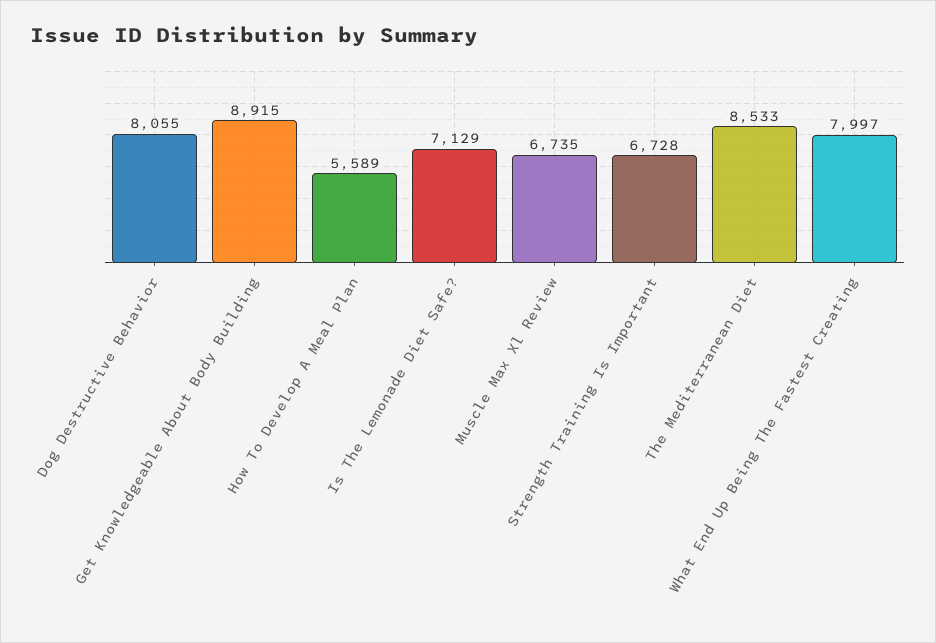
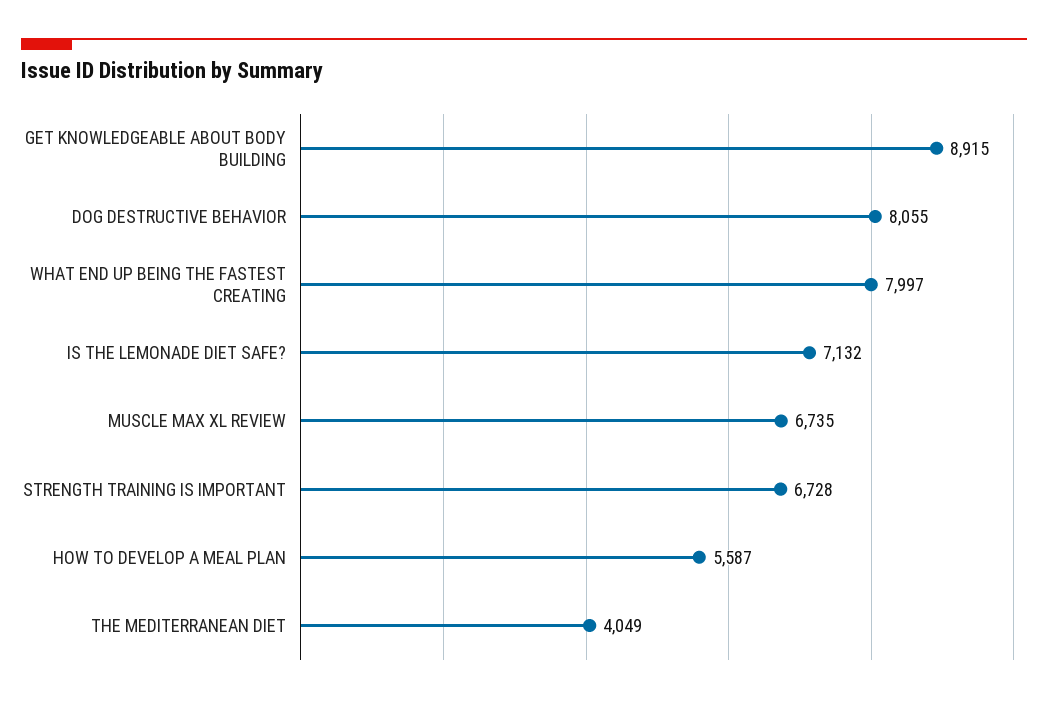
How To Develop A Meal Plan: 5589 -> 5587
Is The Lemonade Diet Safe?: 7129 -> 7132
The Mediterranean Diet: 8533 -> 4049

